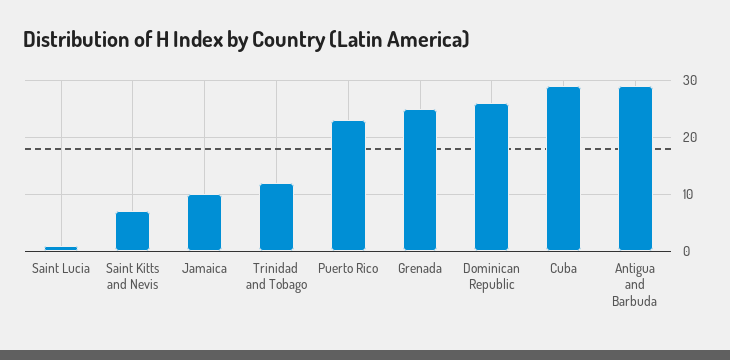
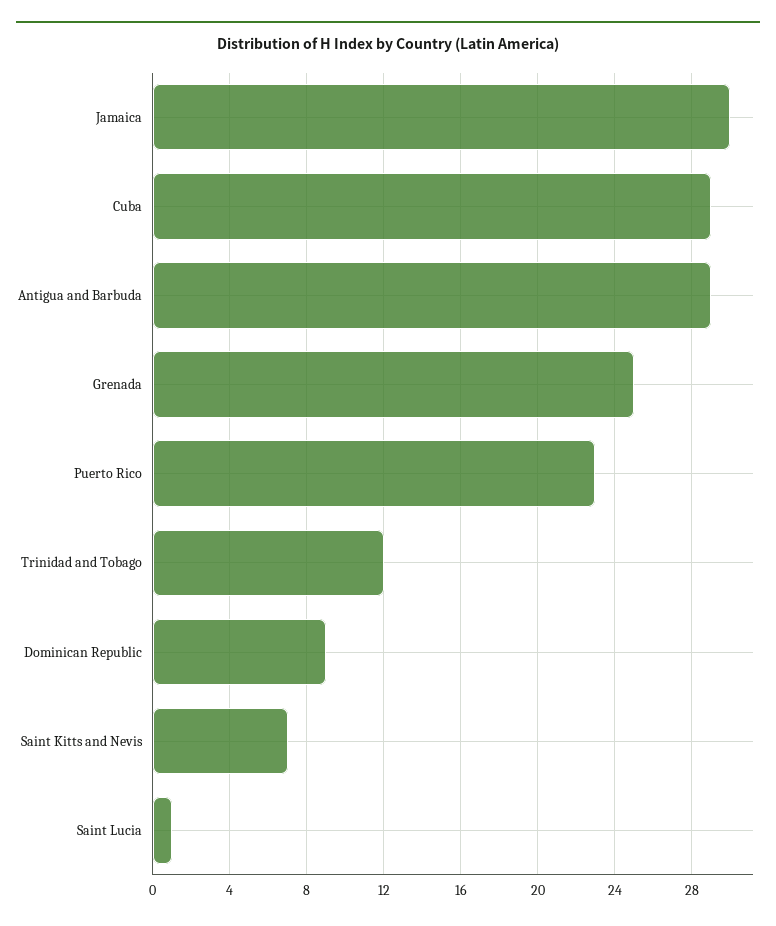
Jamaica: 10 -> 30
Dominican Republic: 25 -> 9

